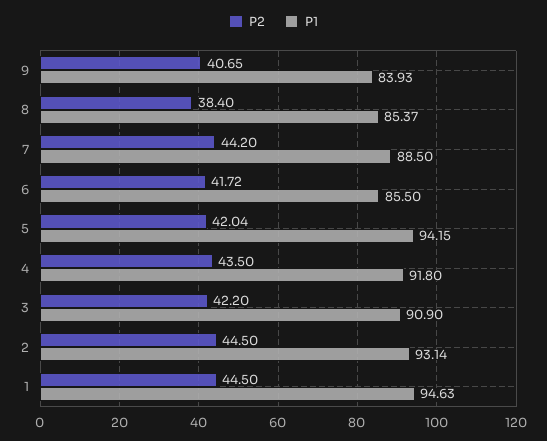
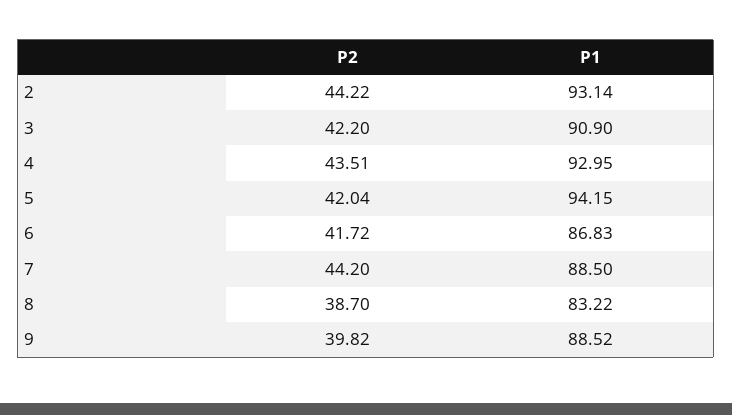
P2, 9: 40.65 -> 39.82
P1, 9: 83.93 -> 88.52
P2, 8: 38.4 -> 38.7
P1, 8: 85.37 -> 83.22
P1, 6: 85.5 -> 86.83
P2, 4: 43.5 -> 43.51
P1, 4: 91.8 -> 92.95
P2, 2: 44.5 -> 44.22
P2, 1: 44.5 -> none
P1, 1: 94.63 -> none

